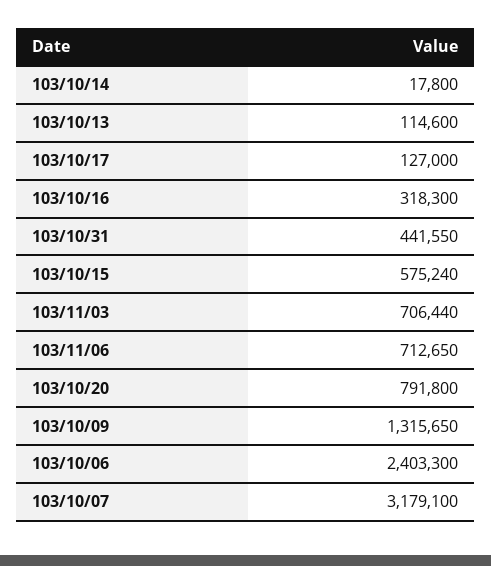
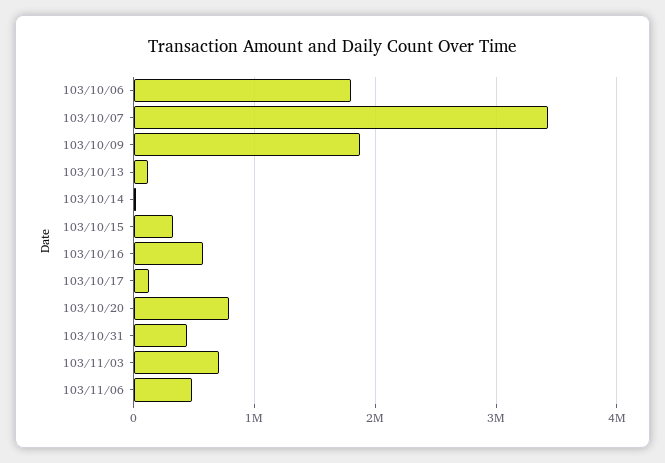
103/10/16: 318300 -> 600000
103/10/15: 575240 -> 300000
103/11/06: 712650 -> 500000
103/10/09: 1315650 -> 1900000
103/10/06: 2403300 -> 1800000
103/10/07: 3179100 -> 3400000

